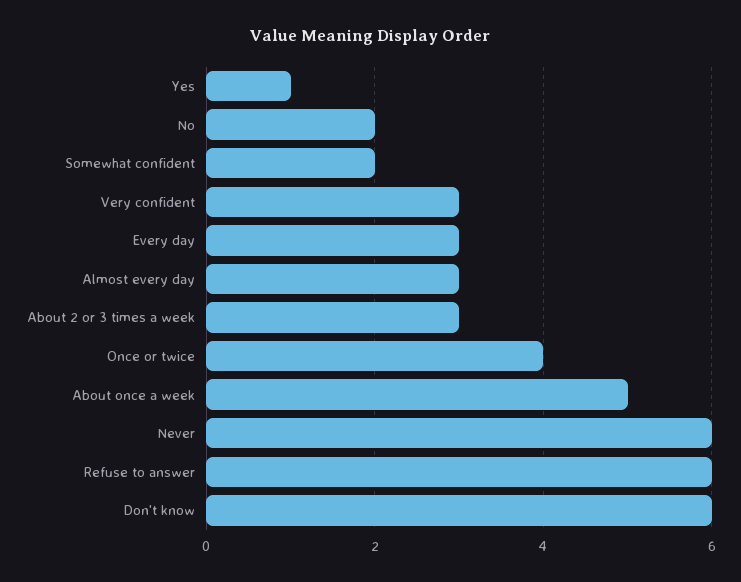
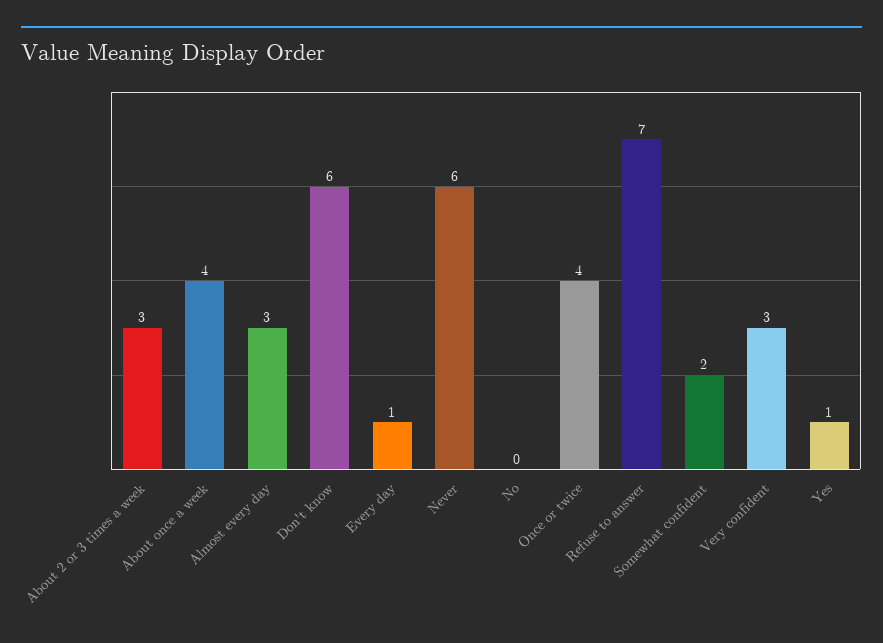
No: 2 -> 0
Every day: 3 -> 1
About once a week: 5 -> 4
Refuse to answer: 6 -> 7

